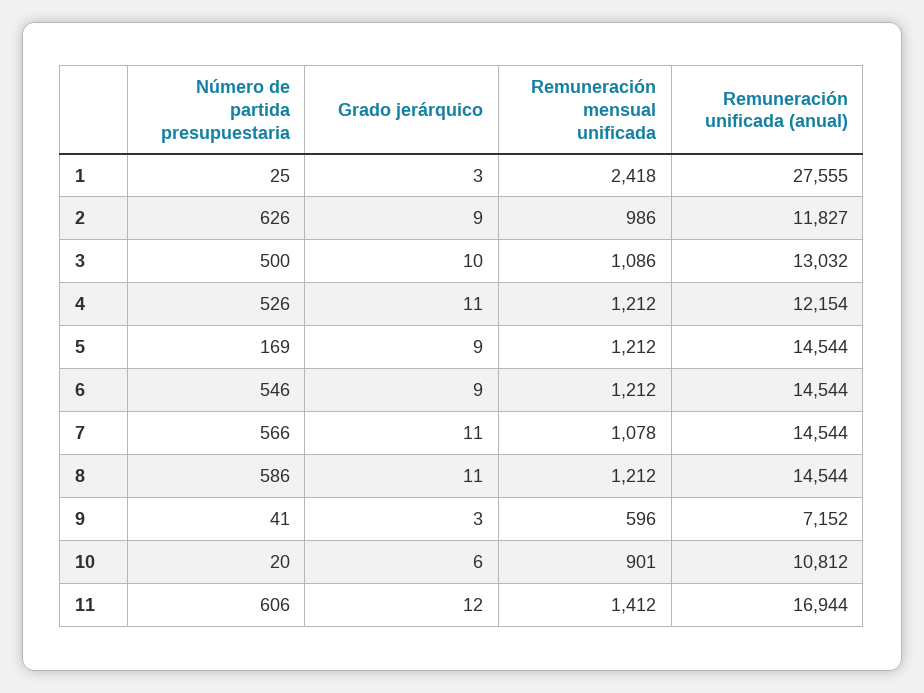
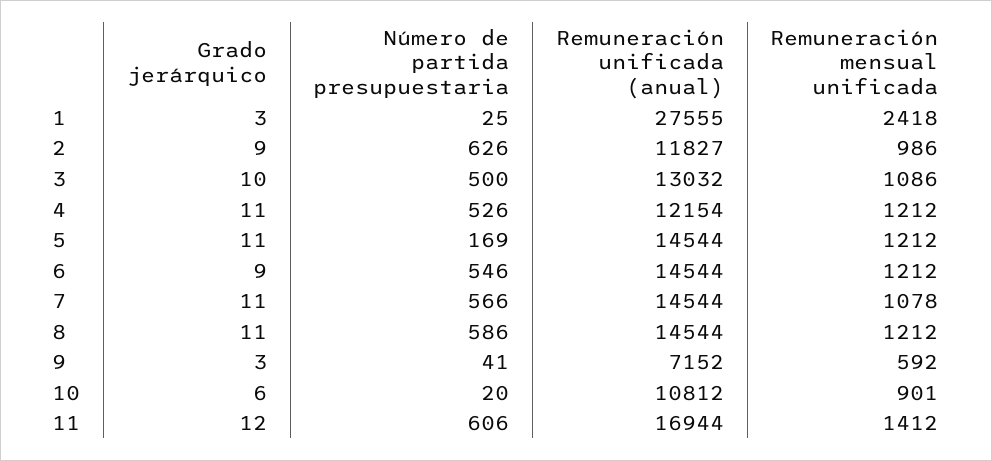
Grado jerárquico, 5: 9 -> 11
Remuneración mensual unificada, 9: 596 -> 592

